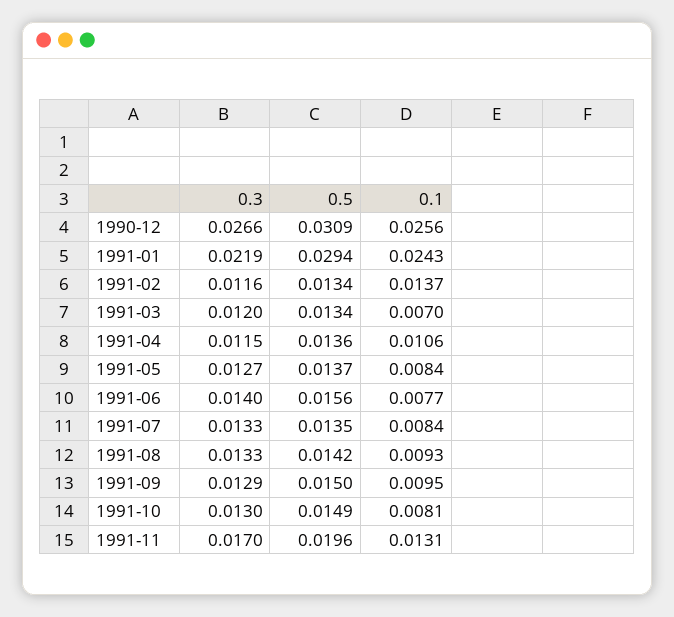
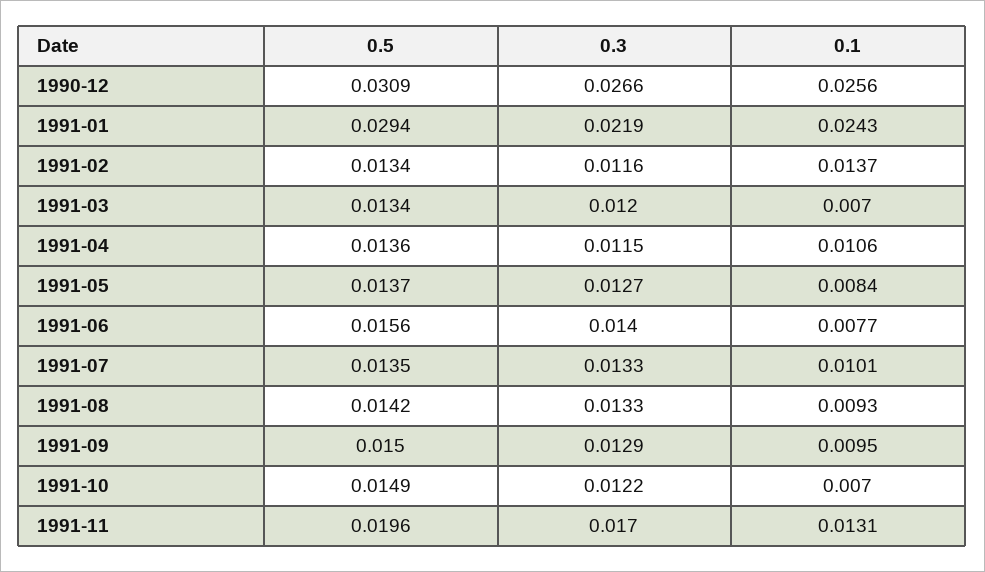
0.1, 1991-07: 0.0084 -> 0.0101
0.3, 1991-10: 0.013 -> 0.0122
0.1, 1991-10: 0.0081 -> 0.007

